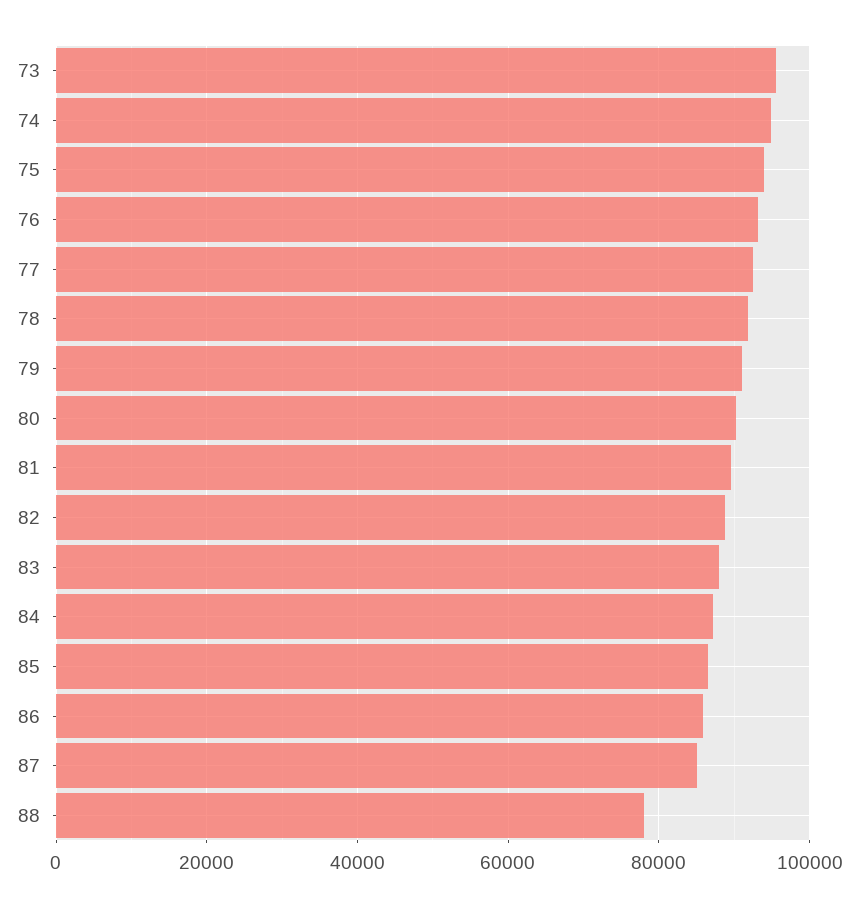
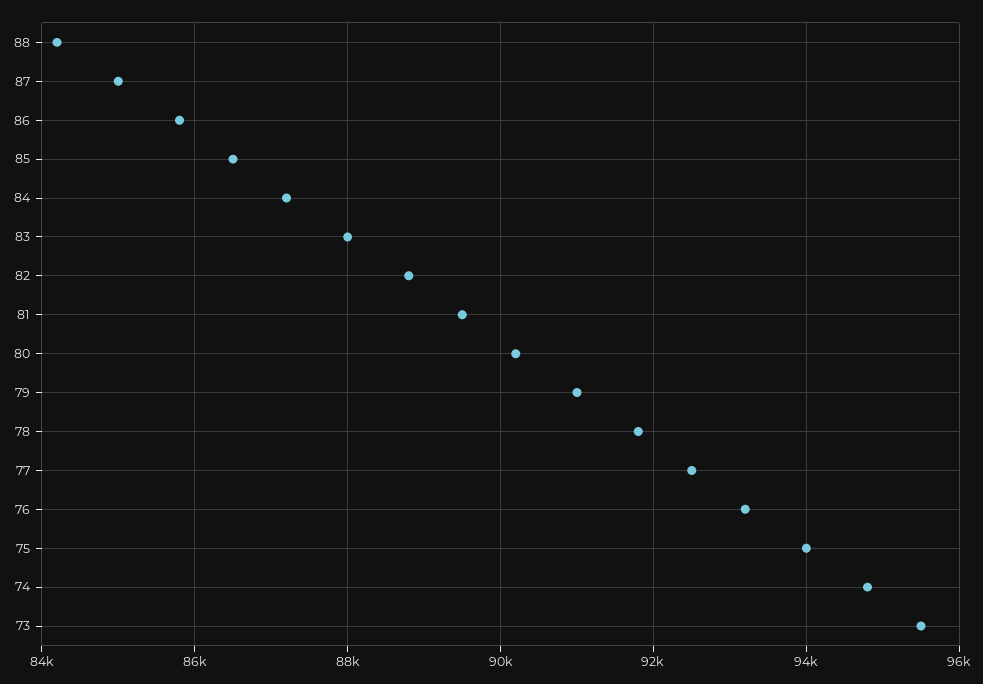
88: 78000 -> 84200

